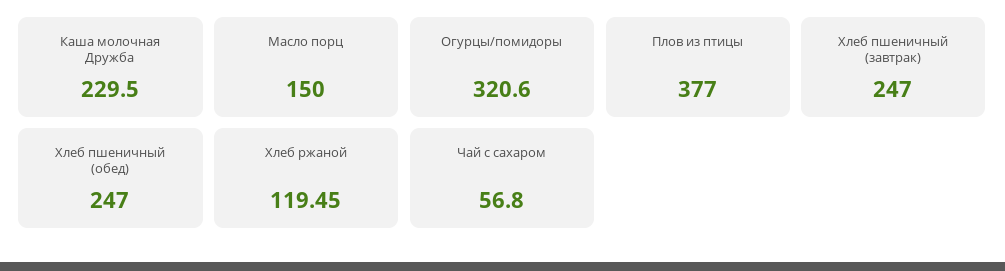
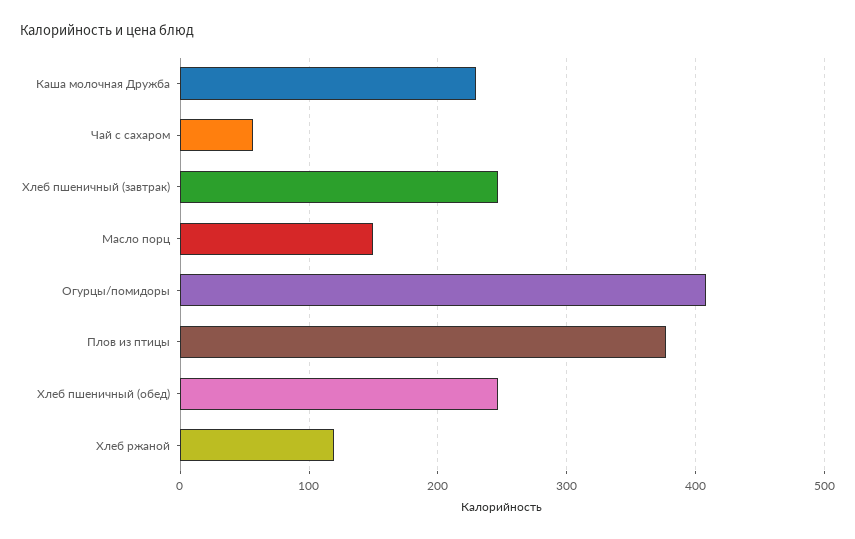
Огурцы/помидоры: 320.6 -> 410

